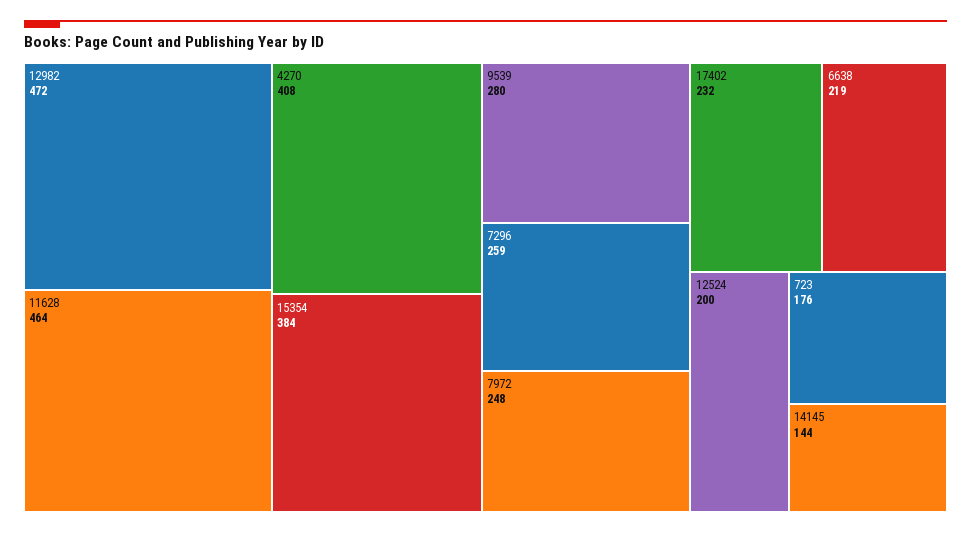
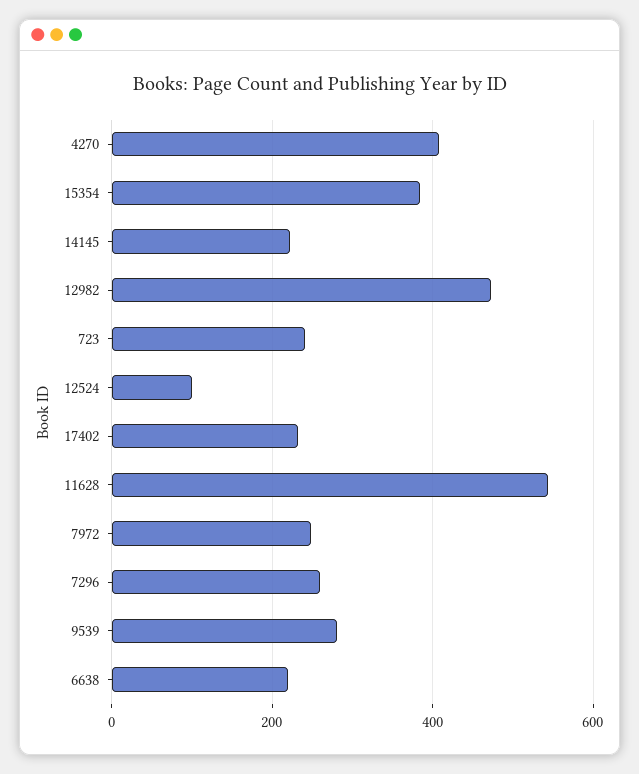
11628: 464 -> 540
12524: 200 -> 100
723: 176 -> 240
14145: 144 -> 220

